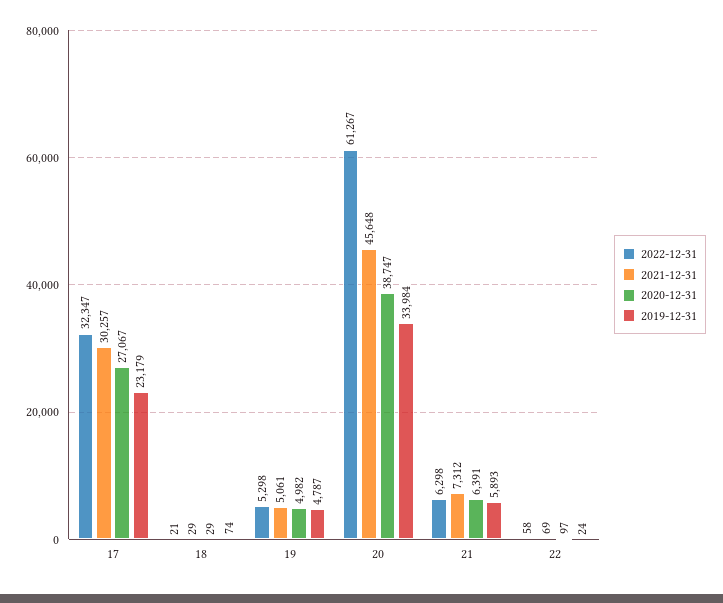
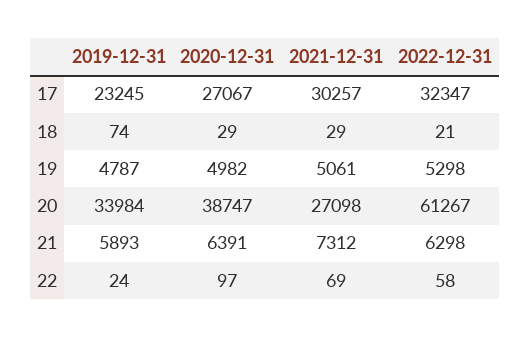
2019-12-31, 17: 23179 -> 23245
2021-12-31, 20: 45648 -> 27098

